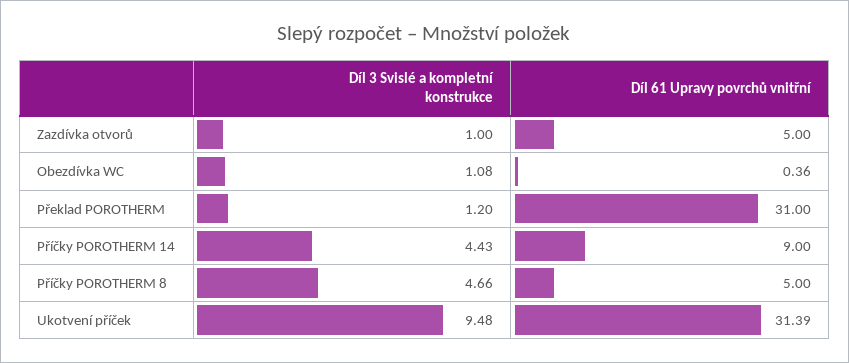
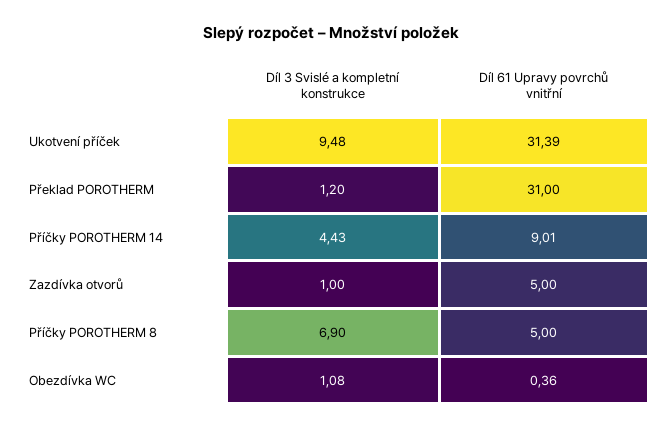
Díl 61 Upravy povrchů vnitřní, Příčky POROTHERM 14: 9 -> 9.01
Díl 3 Svislé a kompletní konstrukce, Příčky POROTHERM 8: 4.66 -> 6.9

